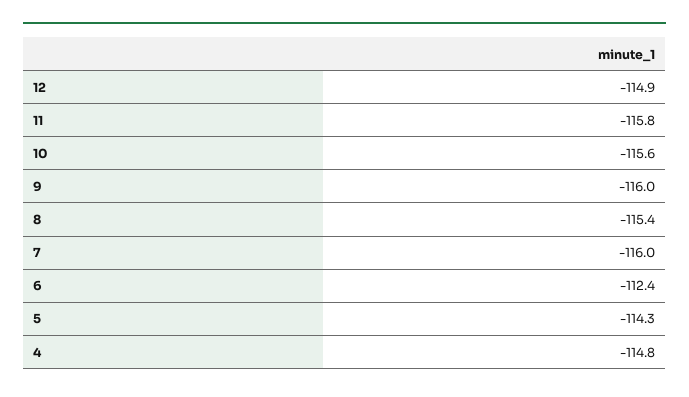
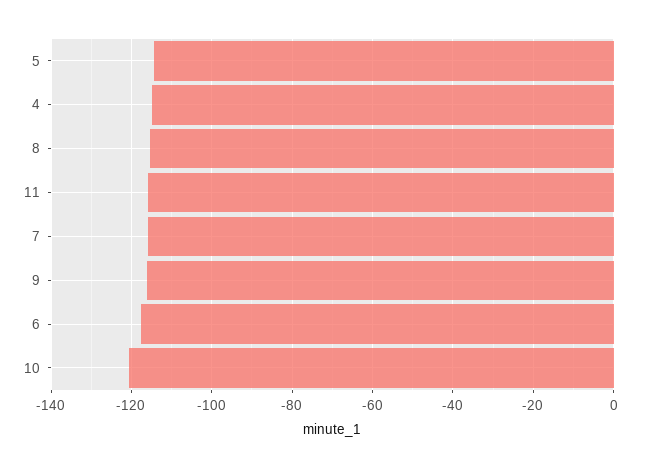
12: -114.9 -> none
10: -115.6 -> -120
6: -112.4 -> -118

